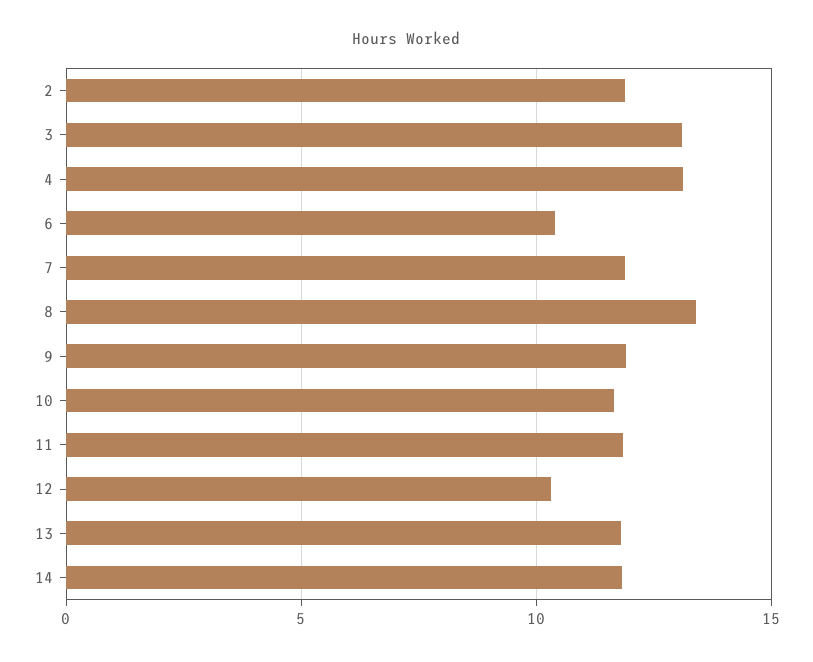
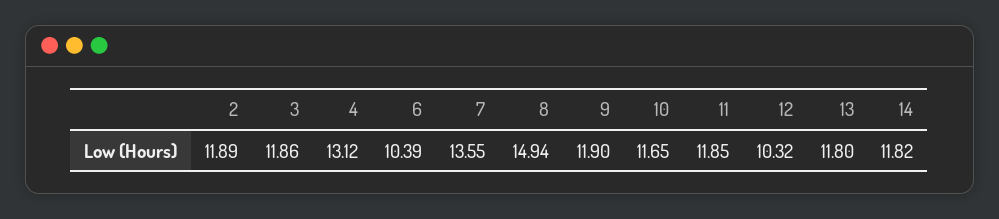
3: 13 -> 11.86
7: 12 -> 13.55
8: 13.5 -> 14.94

